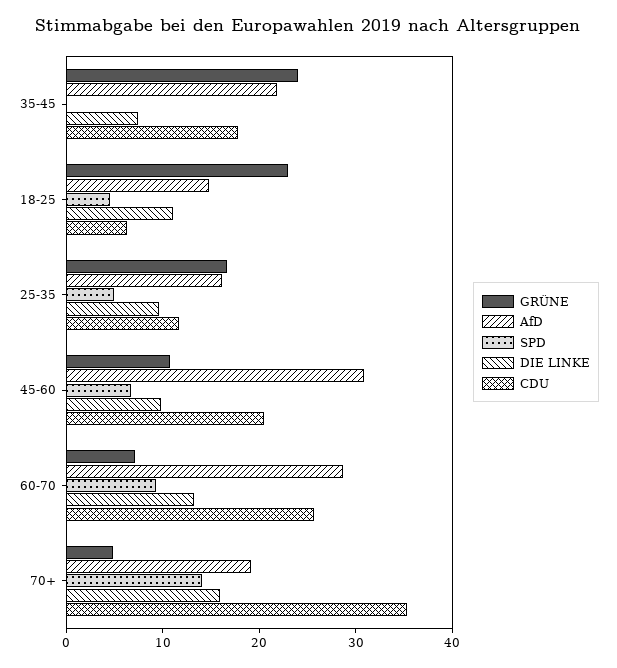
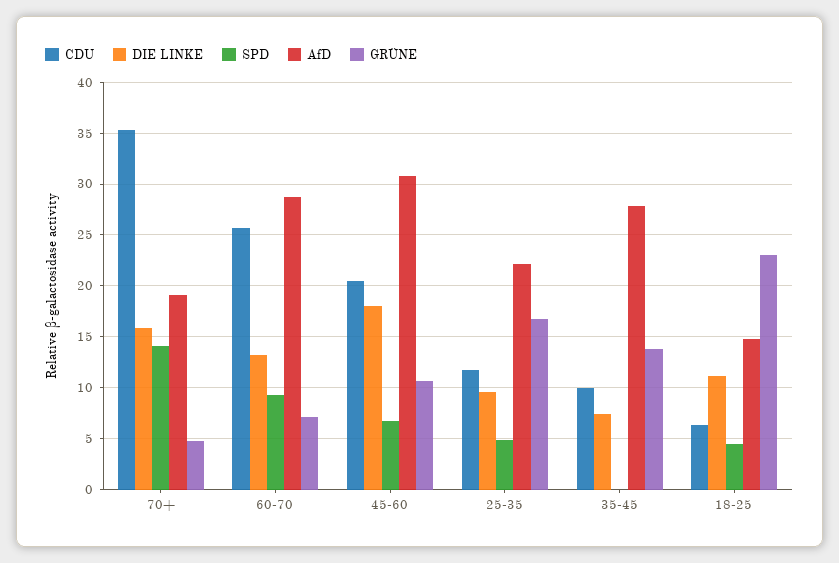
GRÜNE, 35-45: 24 -> 14
AfD, 35-45: 22 -> 28
CDU, 35-45: 18 -> 10
AfD, 25-35: 16 -> 22
DIE LINKE, 45-60: 10 -> 18

